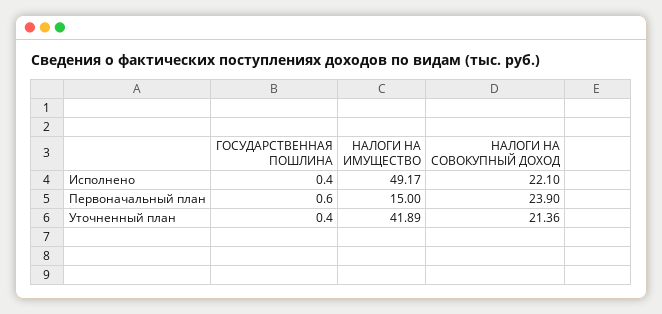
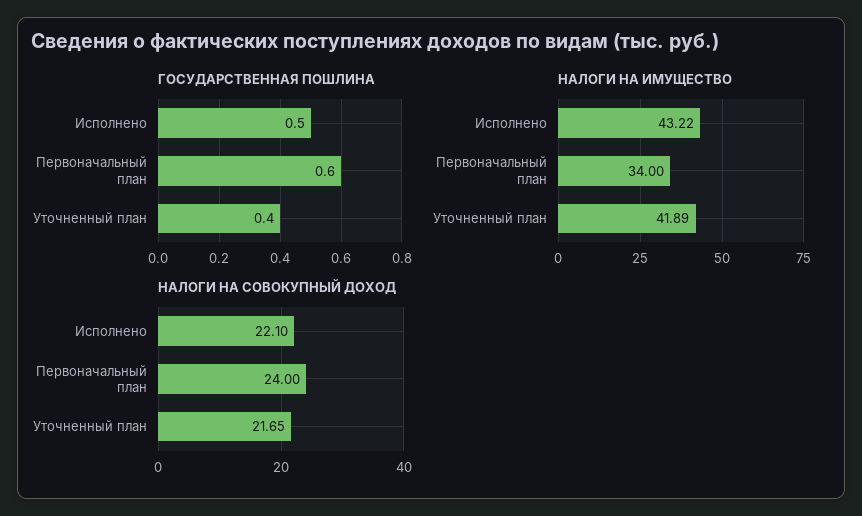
ГОСУДАРСТВЕННАЯ ПОШЛИНА, Исполнено: 0.4 -> 0.5
НАЛОГИ НА ИМУЩЕСТВО, Исполнено: 49.17 -> 43.22
НАЛОГИ НА ИМУЩЕСТВО, Первоначальный план: 15 -> 34
НАЛОГИ НА СОВОКУПНЫЙ ДОХОД, Первоначальный план: 23.9 -> 24
НАЛОГИ НА СОВОКУПНЫЙ ДОХОД, Уточненный план: 21.36 -> 21.65

